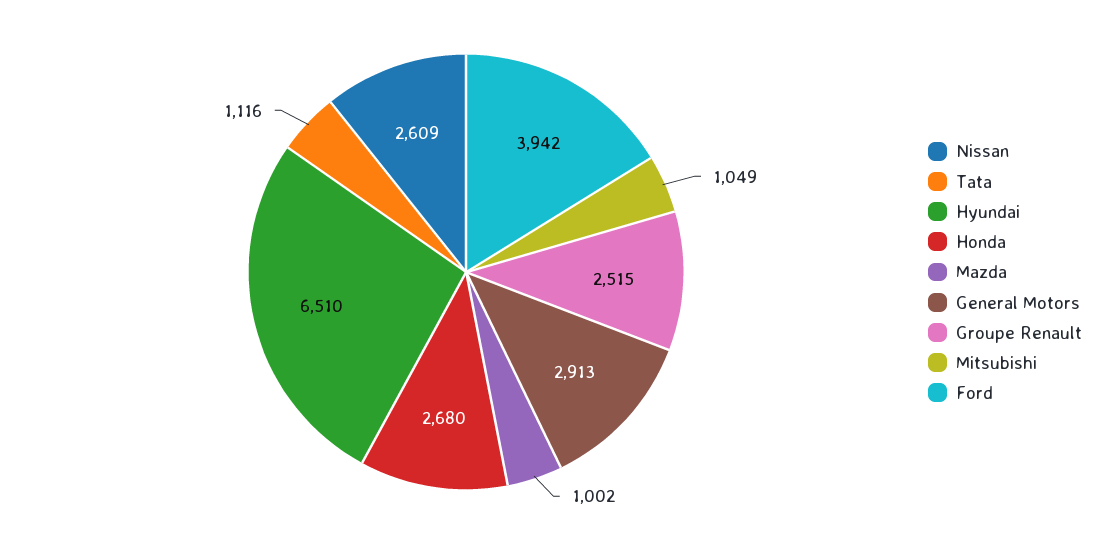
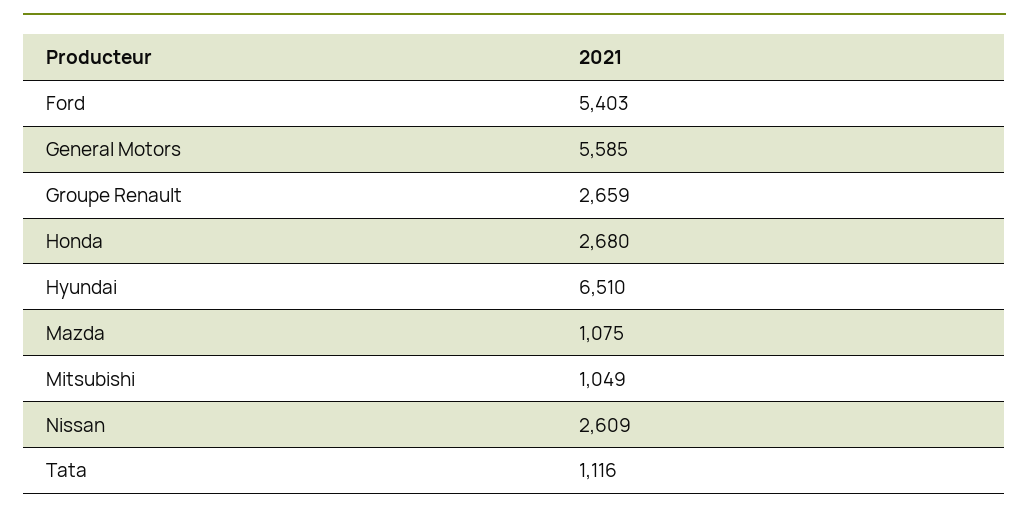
Mazda: 1002 -> 1075
General Motors: 2913 -> 5585
Groupe Renault: 2515 -> 2659
Ford: 3942 -> 5403

